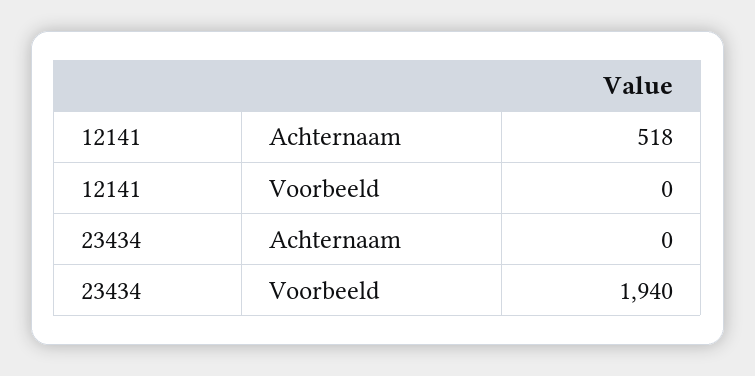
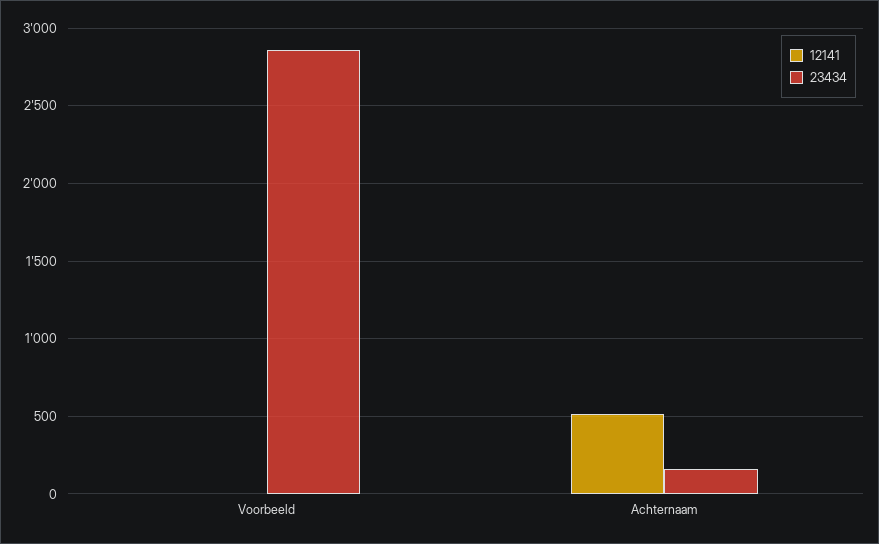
23434, Achternaam: 0 -> 150
23434, Voorbeeld: 1940 -> 2850

